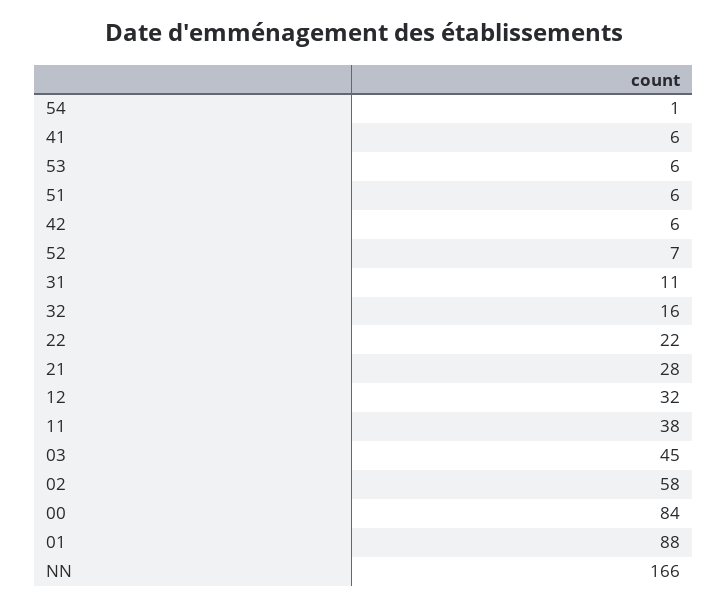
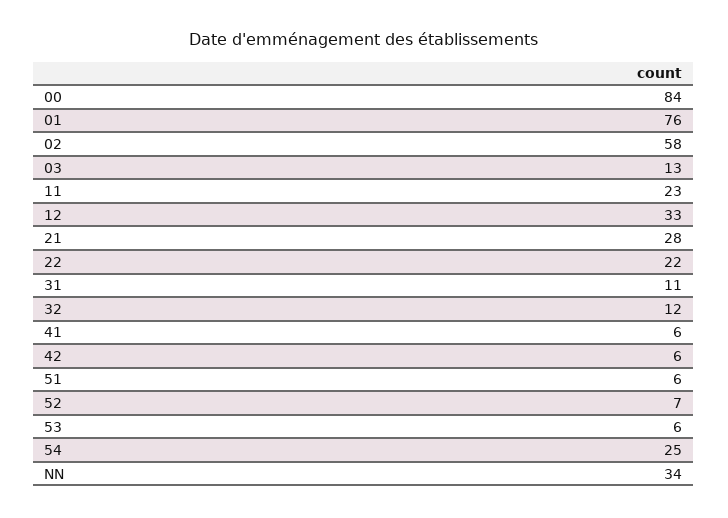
54: 1 -> 25
32: 16 -> 12
12: 32 -> 33
11: 38 -> 23
03: 45 -> 13
01: 88 -> 76
NN: 166 -> 34

